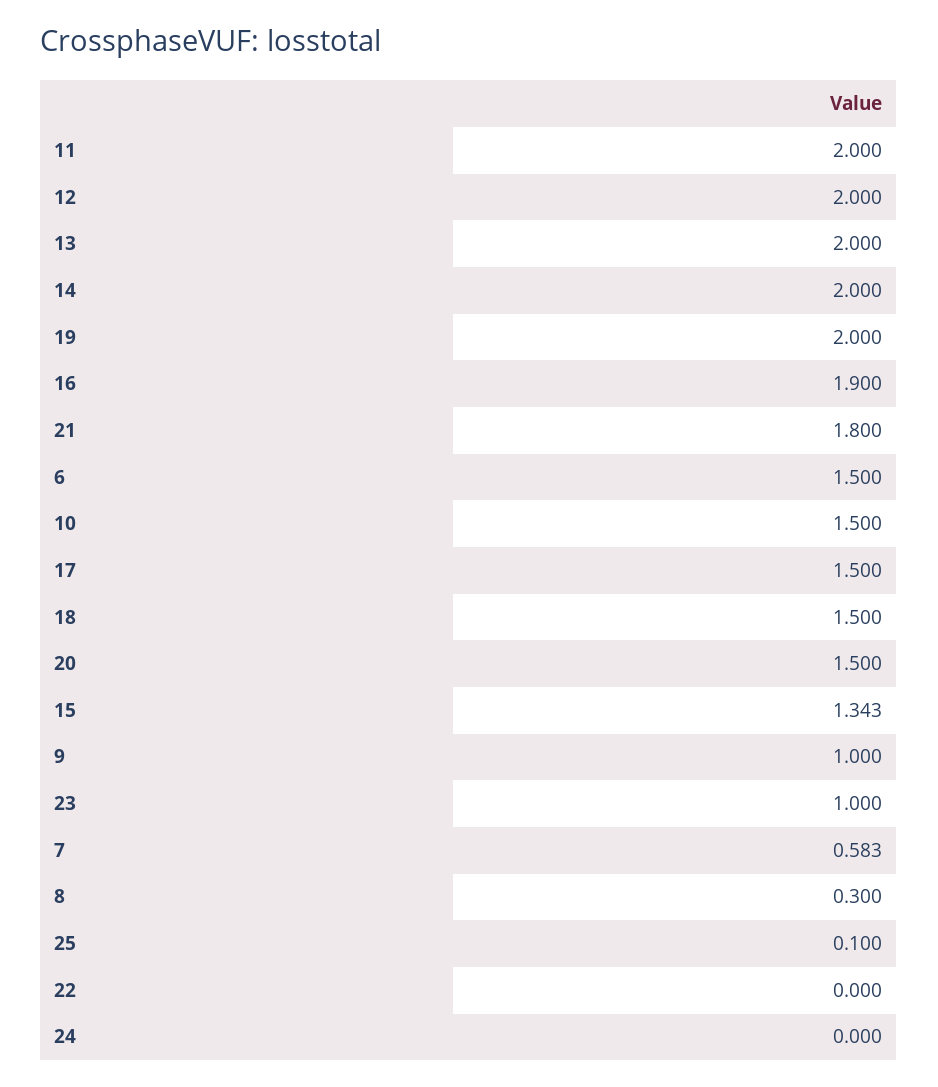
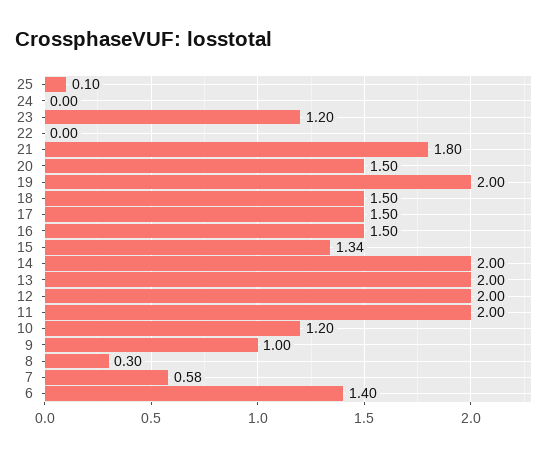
16: 1.9 -> 1.5
6: 1.5 -> 1.4
10: 1.5 -> 1.2
23: 1 -> 1.2

